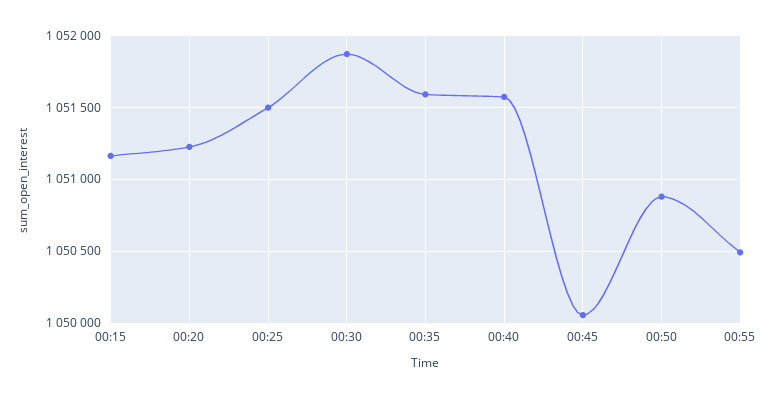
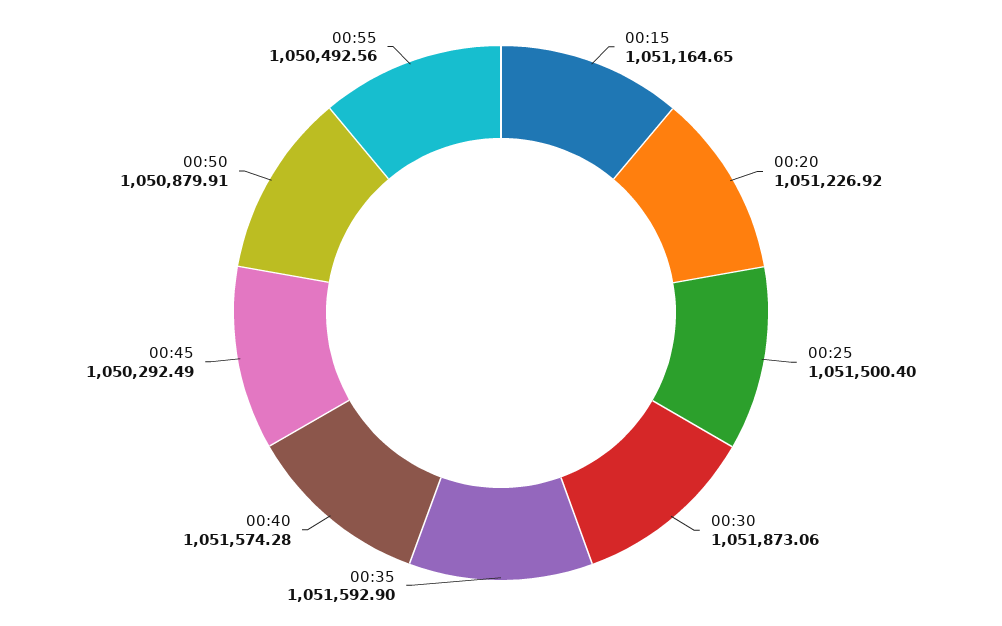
00:45: 1050050 -> 1050292.49

